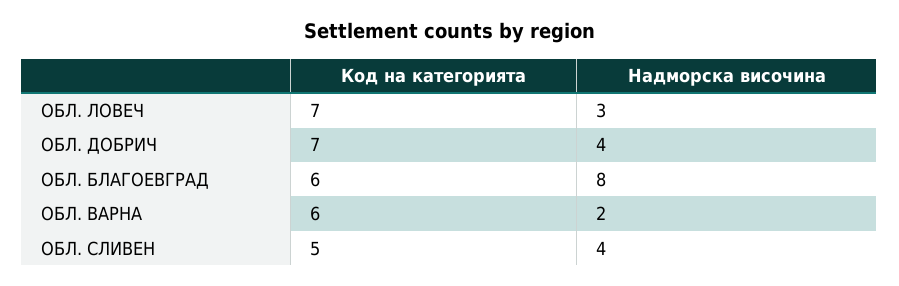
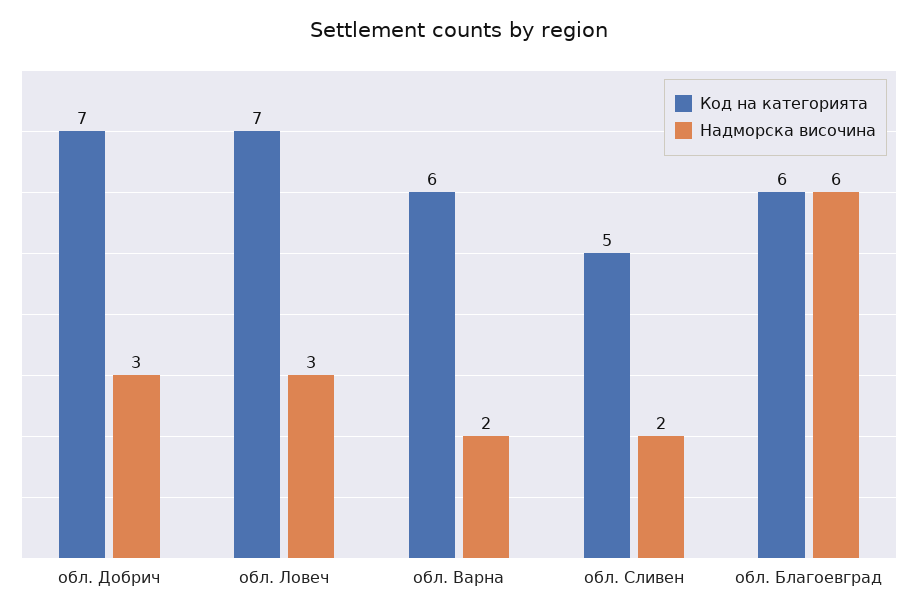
Надморска височина, ОБЛ. ДОБРИЧ: 4 -> 3
Надморска височина, ОБЛ. БЛАГОЕВГРАД: 8 -> 6
Надморска височина, ОБЛ. СЛИВЕН: 4 -> 2

